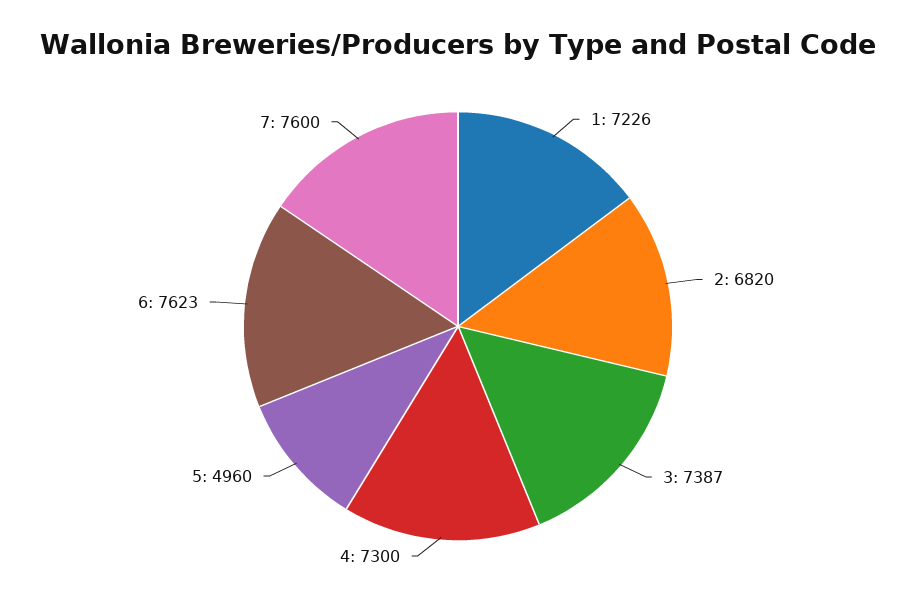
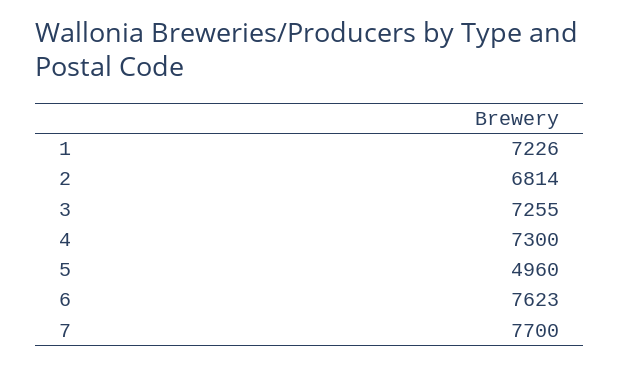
2: 6820 -> 6814
3: 7387 -> 7255
7: 7600 -> 7700

